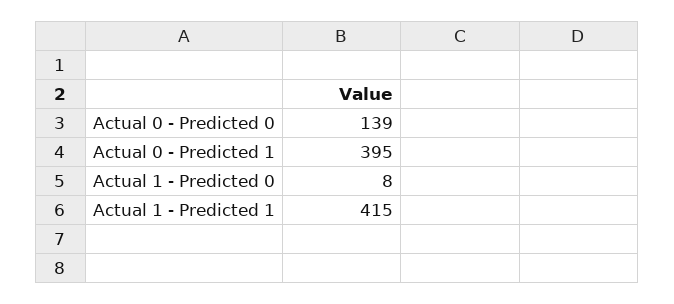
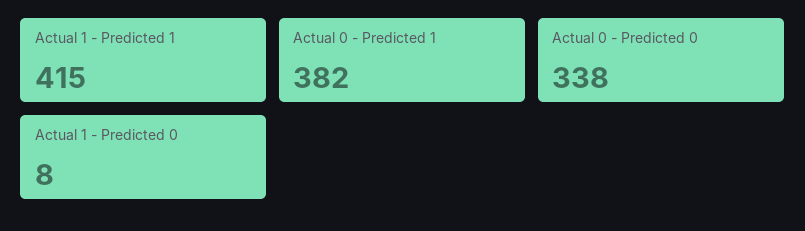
Actual 0 - Predicted 0: 139 -> 338
Actual 0 - Predicted 1: 395 -> 382

